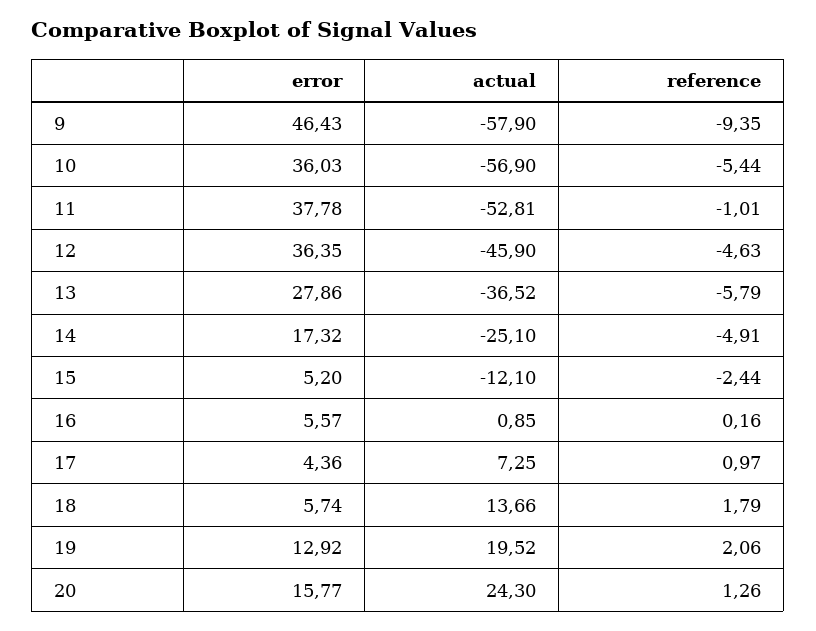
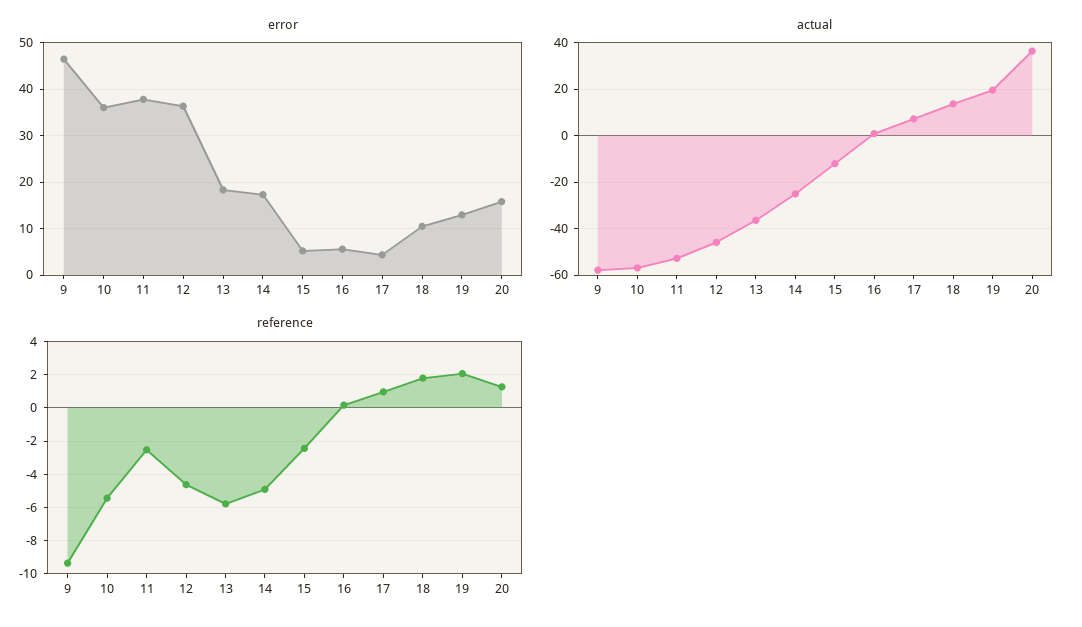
reference, 11: -1.01 -> -2.5
error, 13: 27.86 -> 18
error, 18: 5.74 -> 10
actual, 20: 24.3 -> 35

